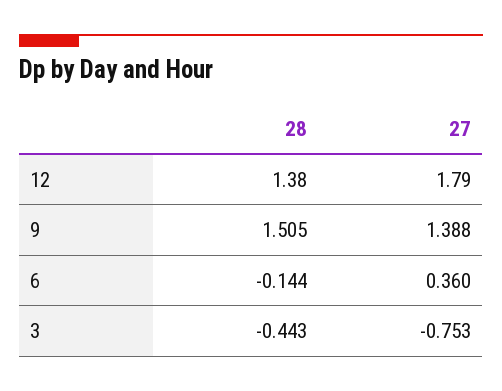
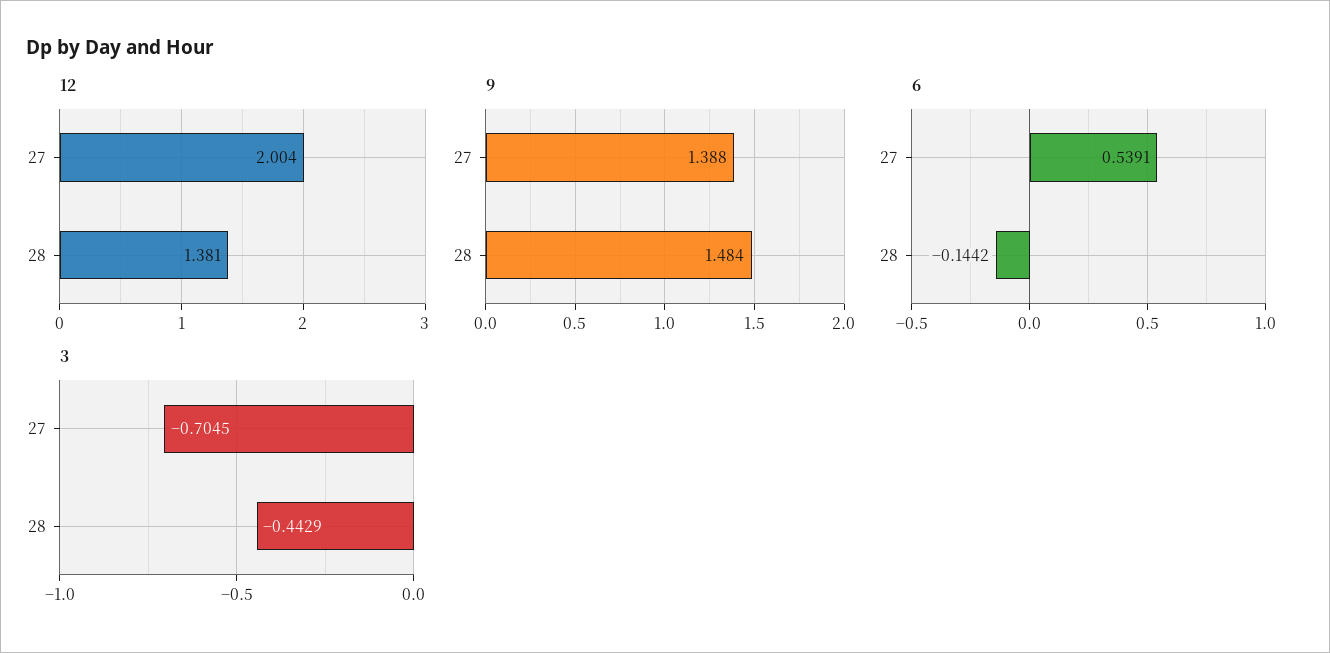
12, 27: 1.79 -> 2.004
9, 28: 1.505 -> 1.484
6, 27: 0.36 -> 0.5391
3, 27: -0.753 -> -0.7045

